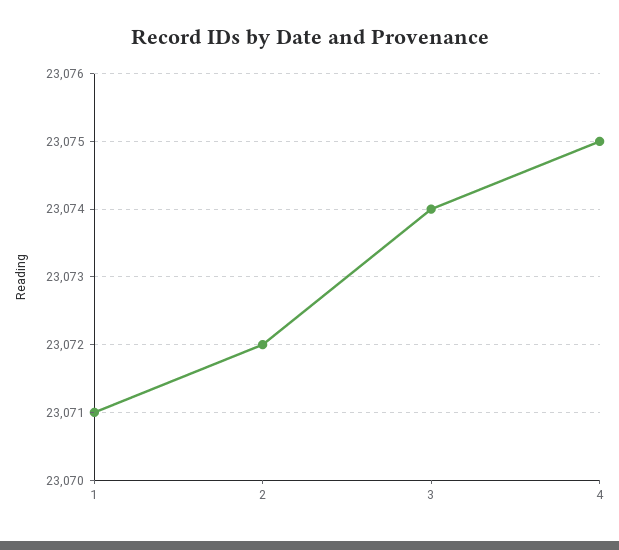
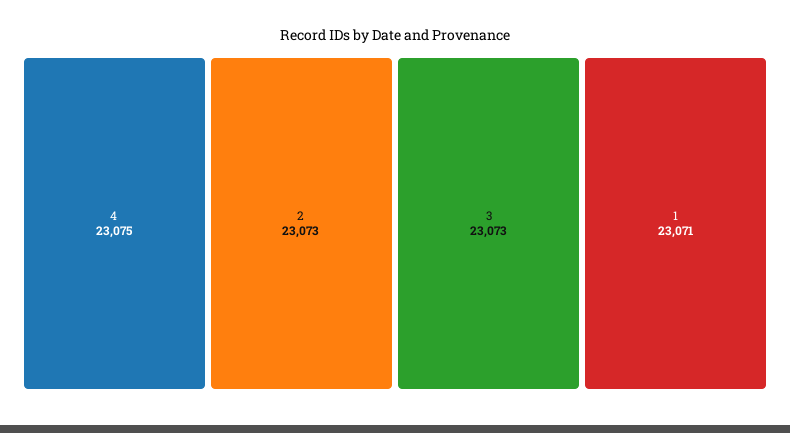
2: 23072 -> 23073
3: 23074 -> 23073

